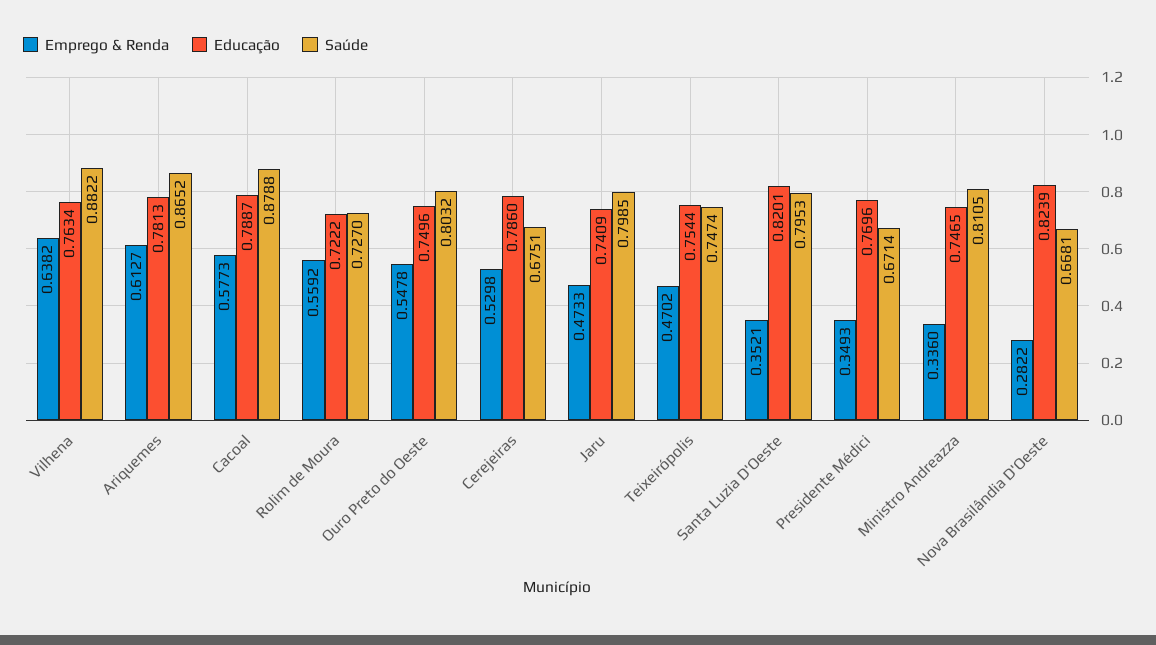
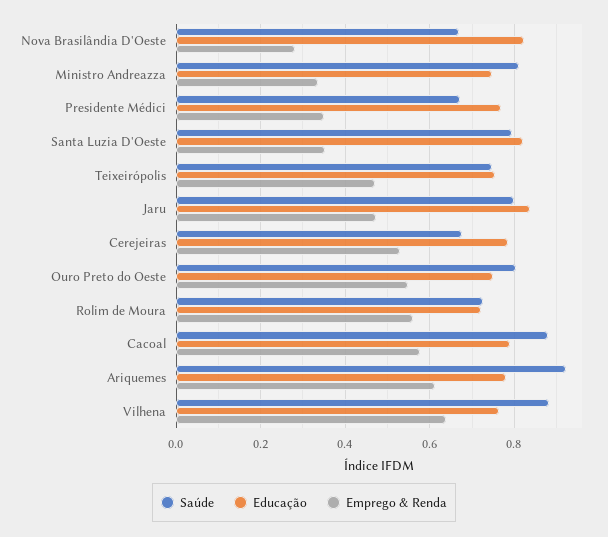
Saúde, Ariquemes: 0.8652 -> 0.92
Educação, Jaru: 0.7409 -> 0.84

